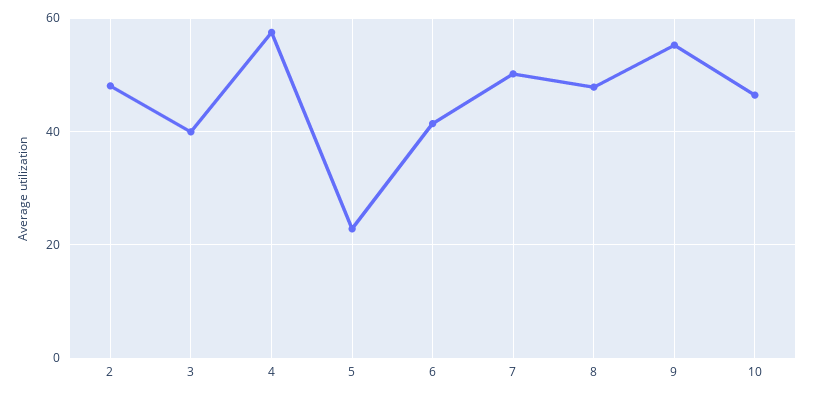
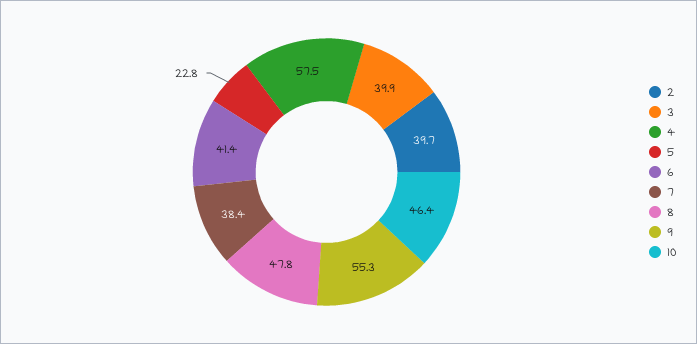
2: 48 -> 39.7
7: 50 -> 38.4

